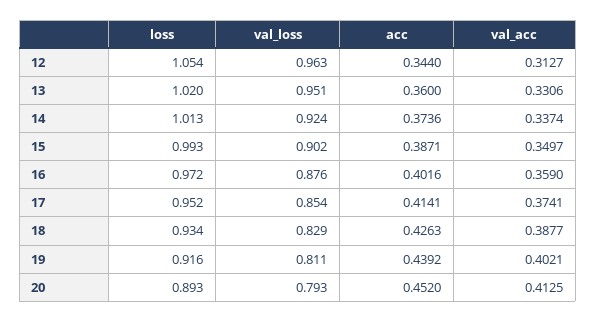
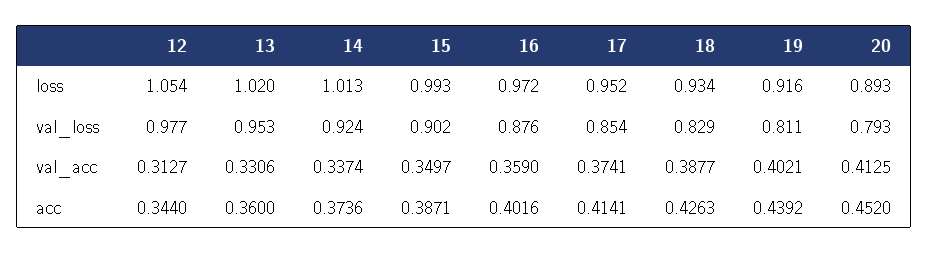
val_loss, 12: 0.963 -> 0.977
val_loss, 13: 0.951 -> 0.953

